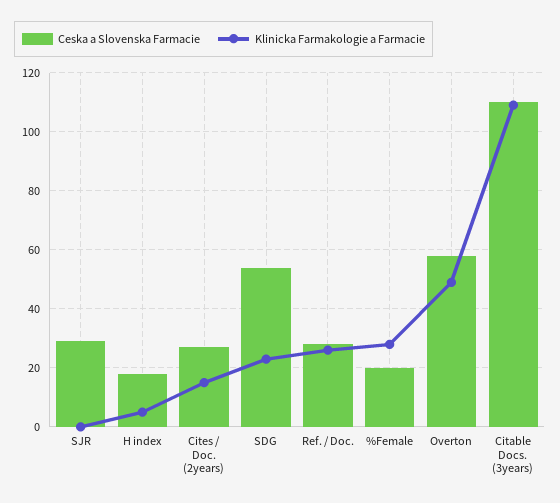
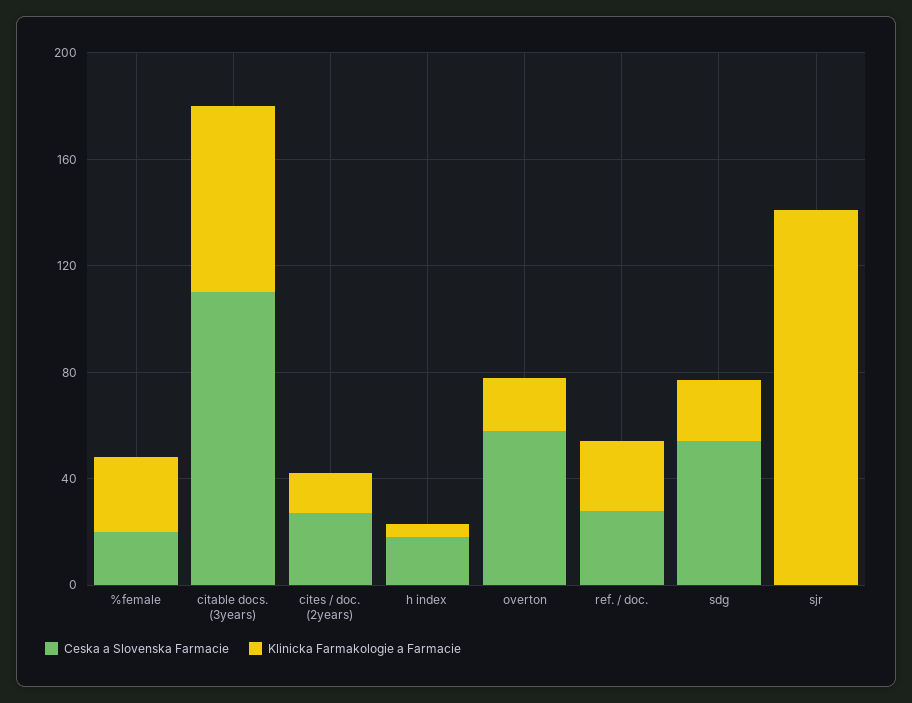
Ceska a Slovenska Farmacie, SJR: 30 -> 0
Klinicka Farmakologie a Farmacie, SJR: 0 -> 140
Klinicka Farmakologie a Farmacie, Overton: 50 -> 20
Klinicka Farmakologie a Farmacie, Citable Docs. (3years): 110 -> 70

